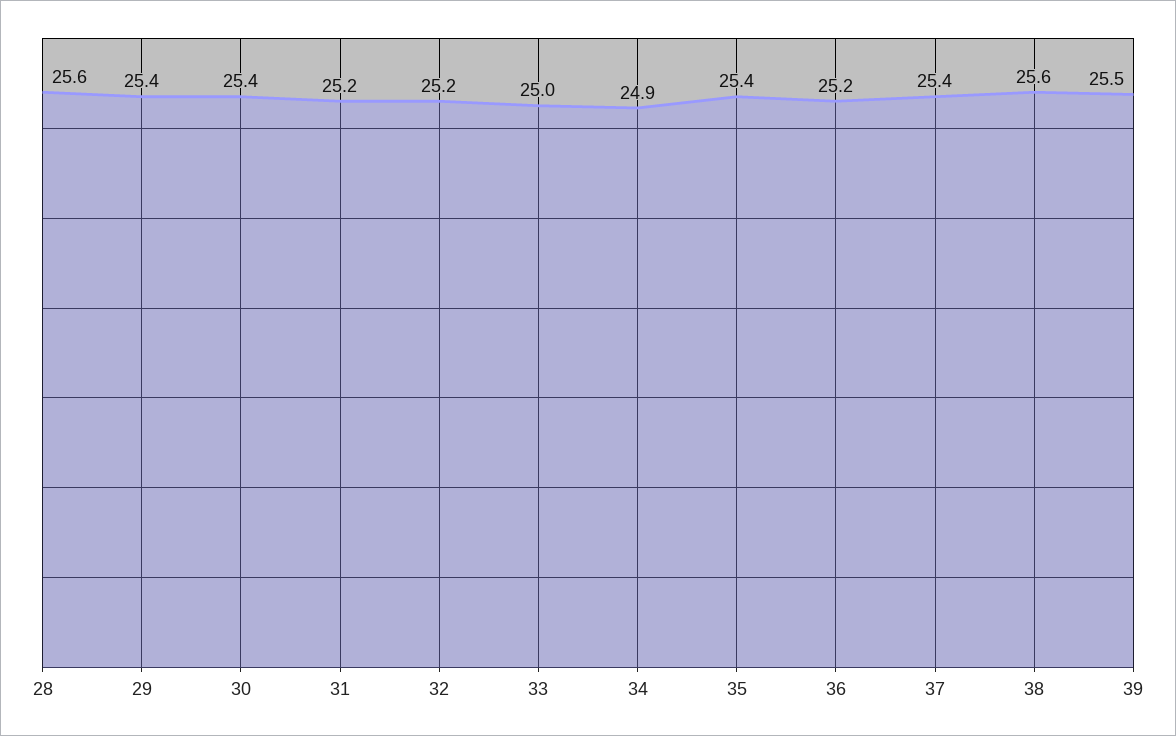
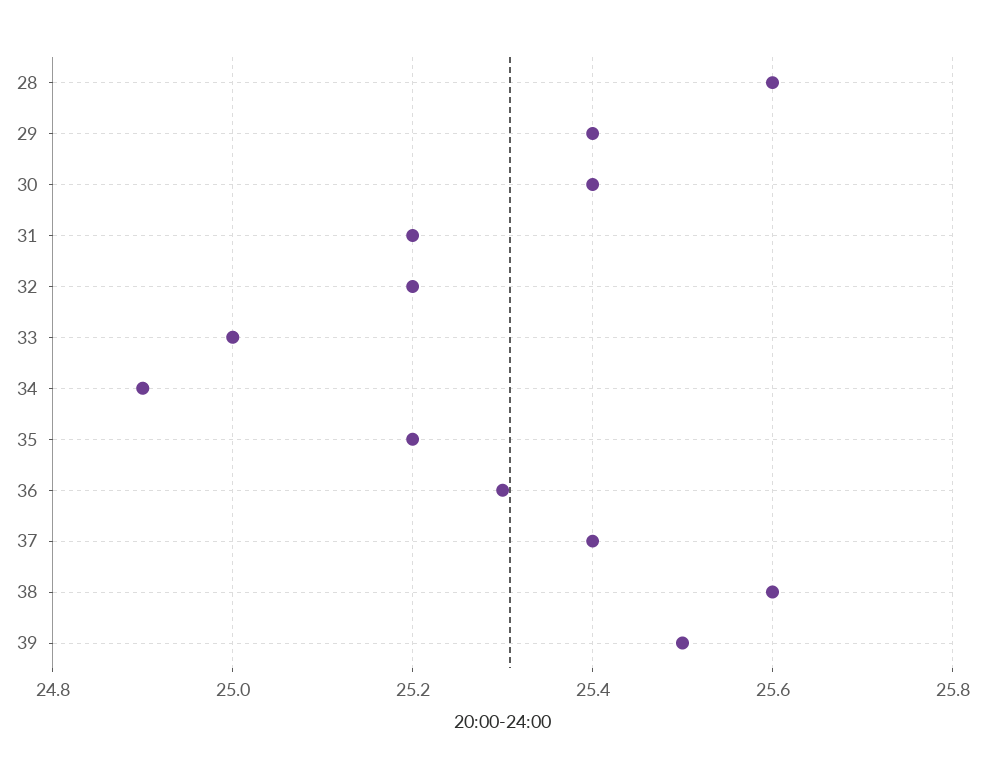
35: 25.4 -> 25.2
36: 25.2 -> 25.3

